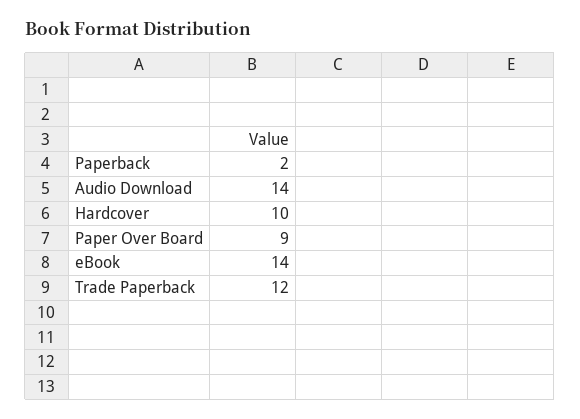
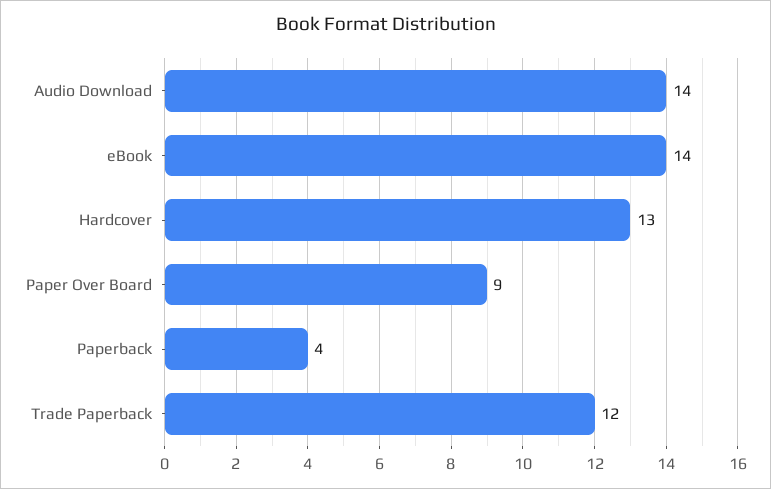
Paperback: 2 -> 4
Hardcover: 10 -> 13

